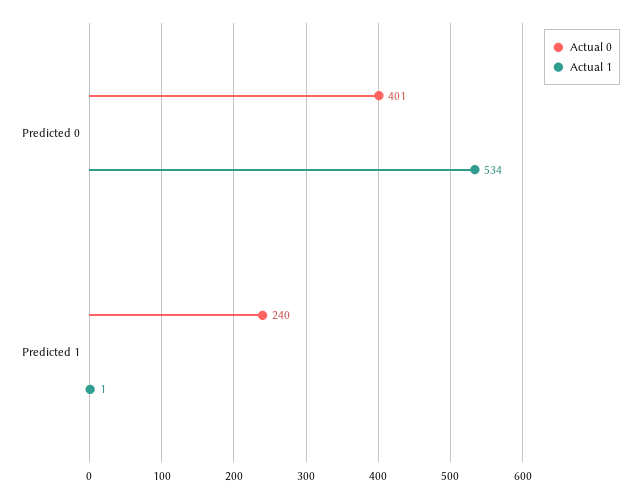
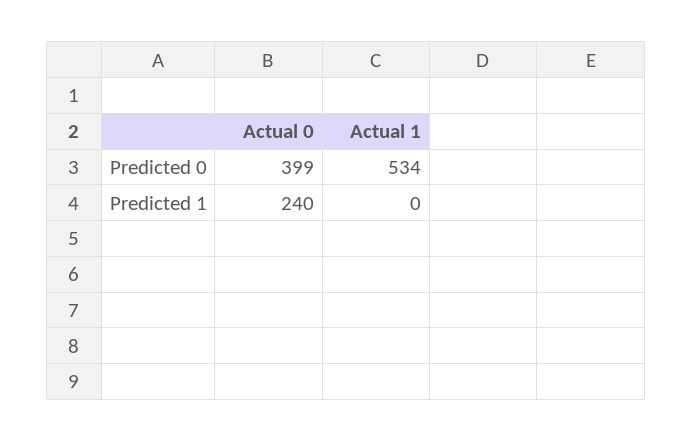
Actual 0, Predicted 0: 401 -> 399
Actual 1, Predicted 1: 1 -> 0

